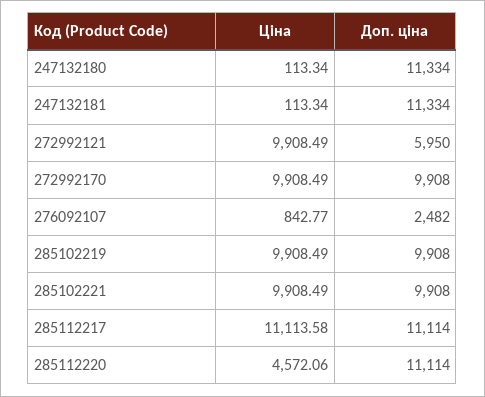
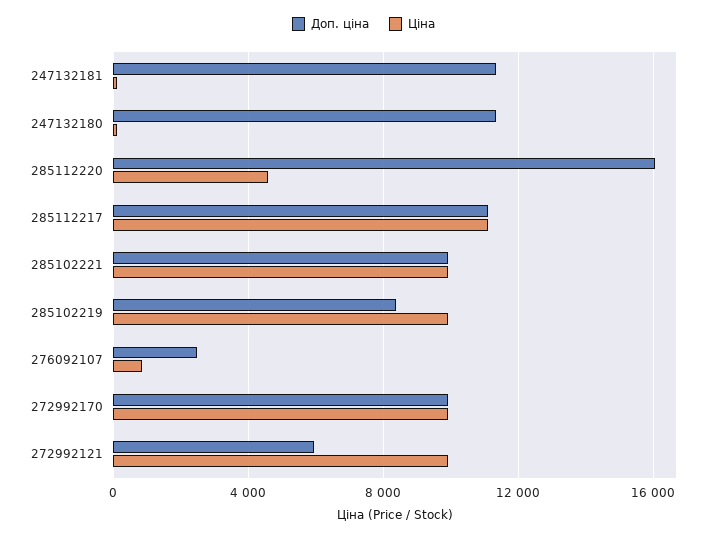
Доп. ціна, 285102219: 9908 -> 8500
Доп. ціна, 285112220: 11114 -> 16000

